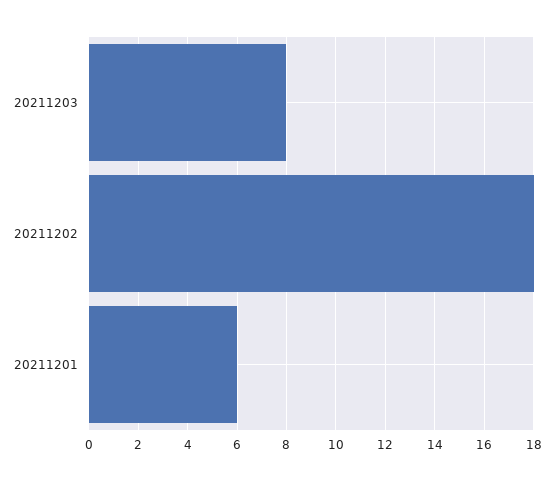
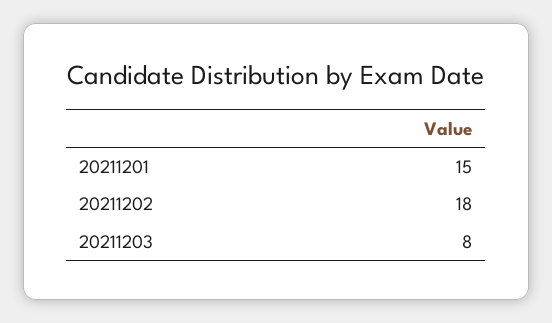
20211201: 6 -> 15

